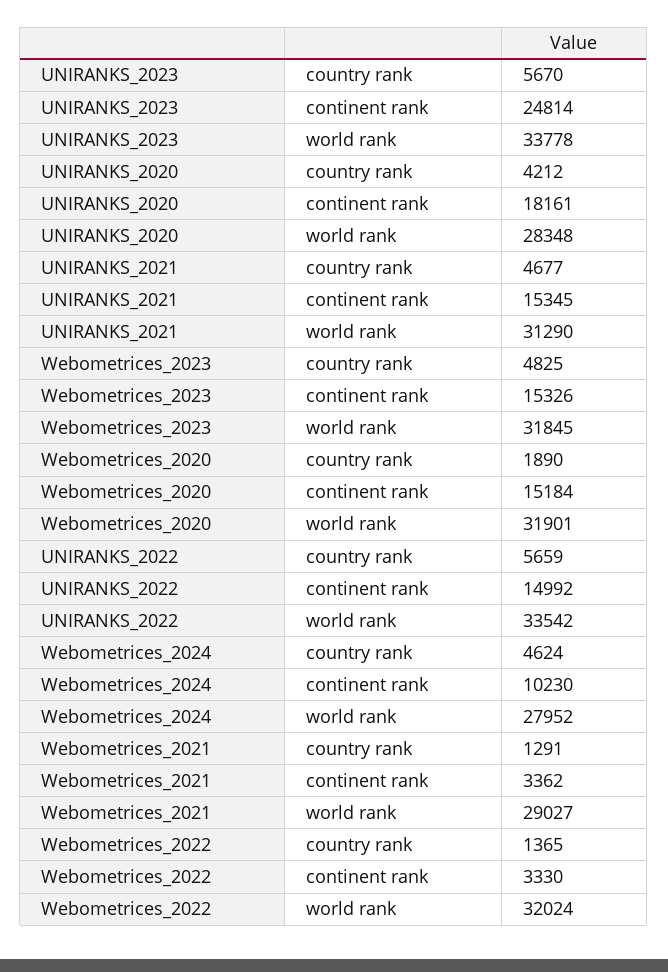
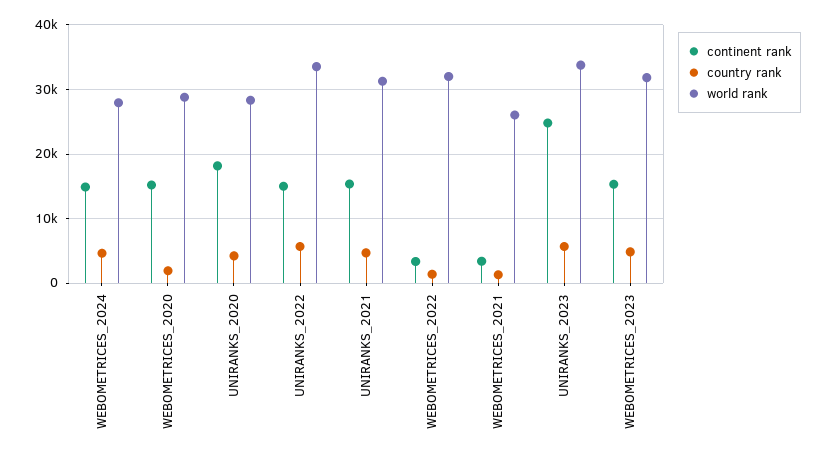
world rank, Webometrices_2020: 31901 -> 29000
continent rank, Webometrices_2024: 10230 -> 15000
world rank, Webometrices_2021: 29027 -> 26000

